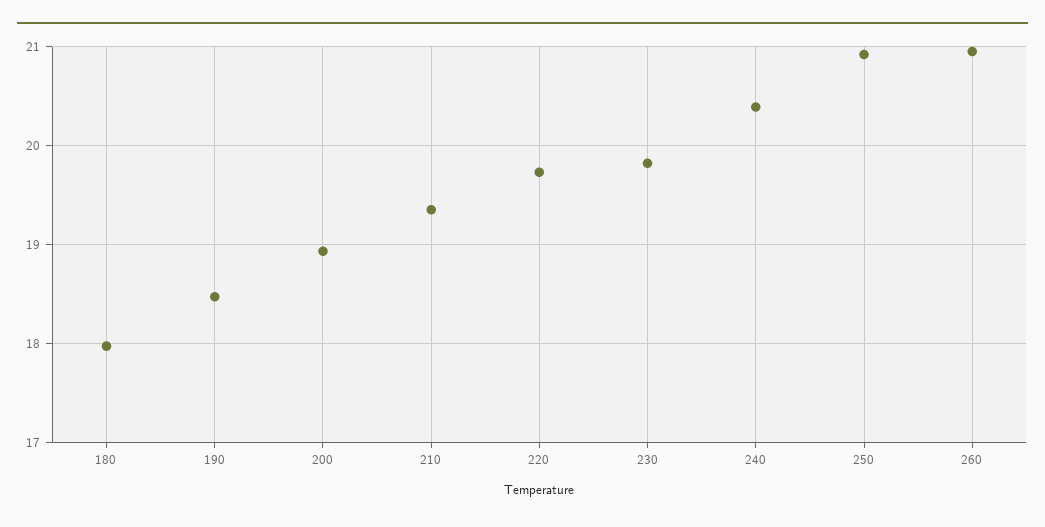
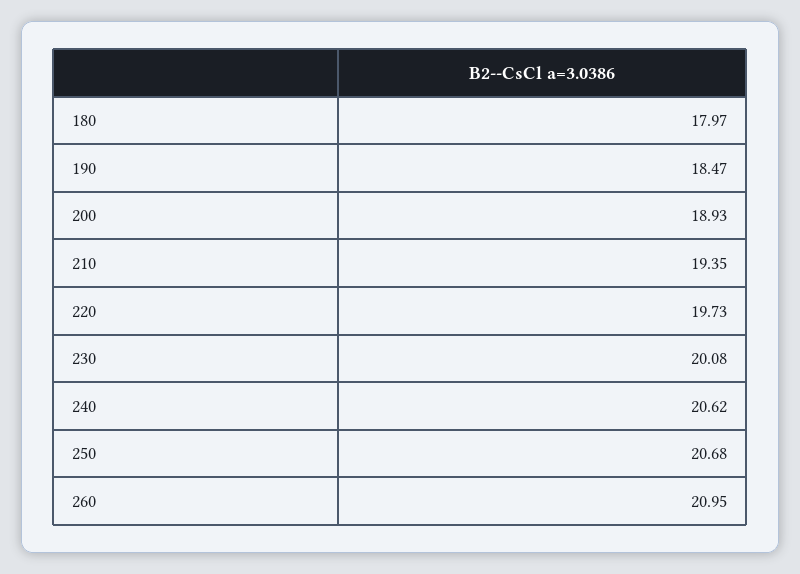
230: 19.8 -> 20.08
240: 20.4 -> 20.62
250: 20.9 -> 20.68

